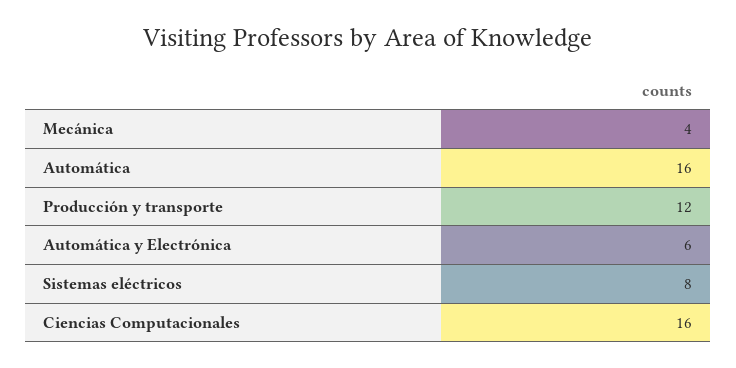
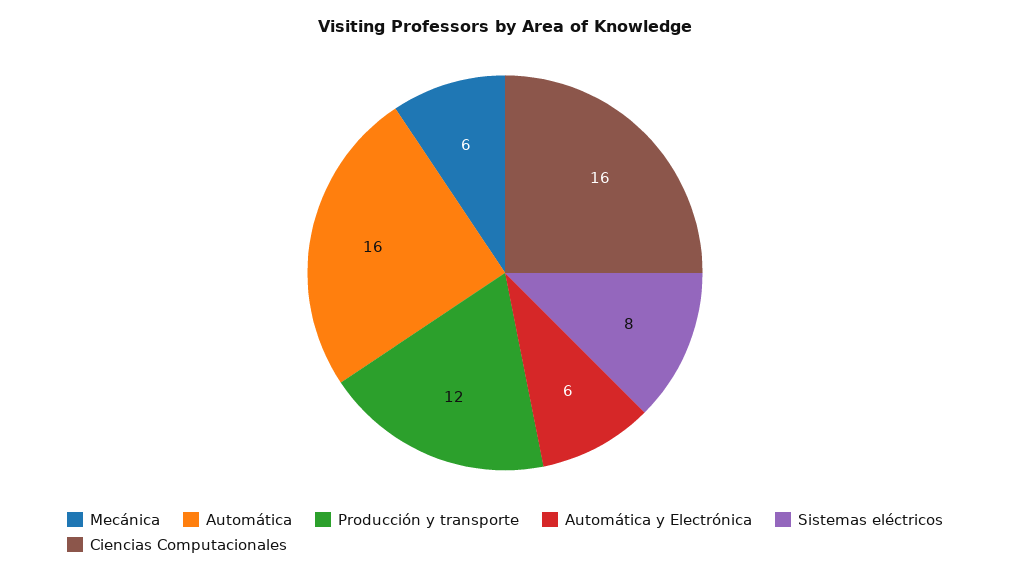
Mecánica: 4 -> 6

